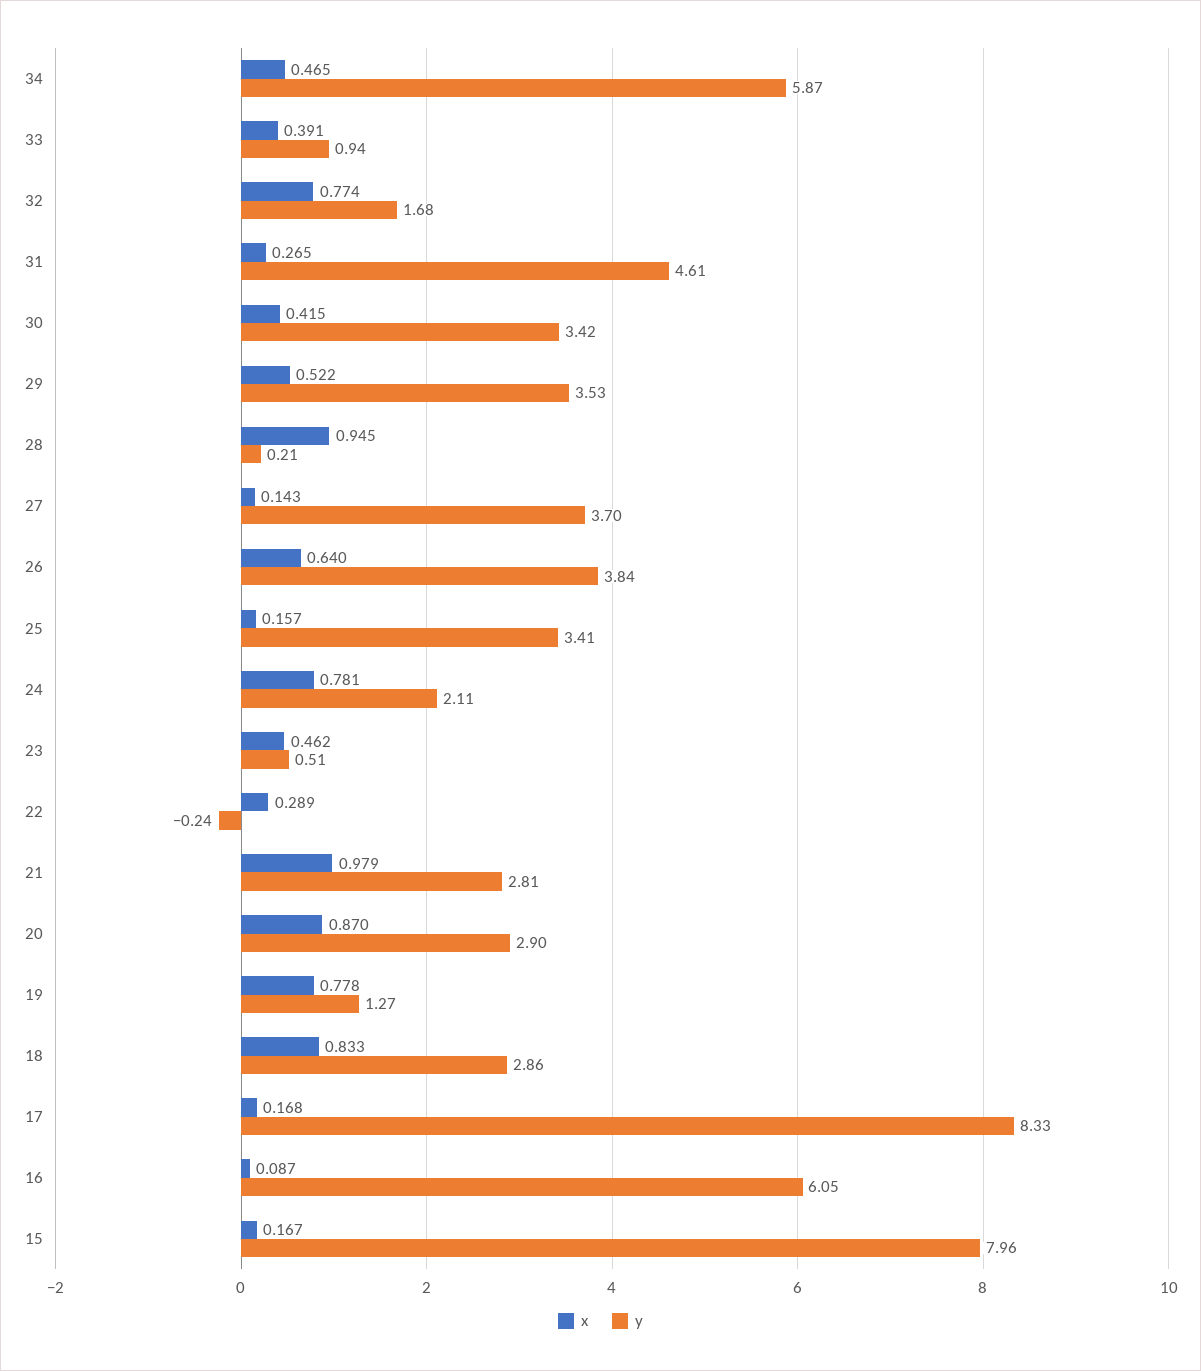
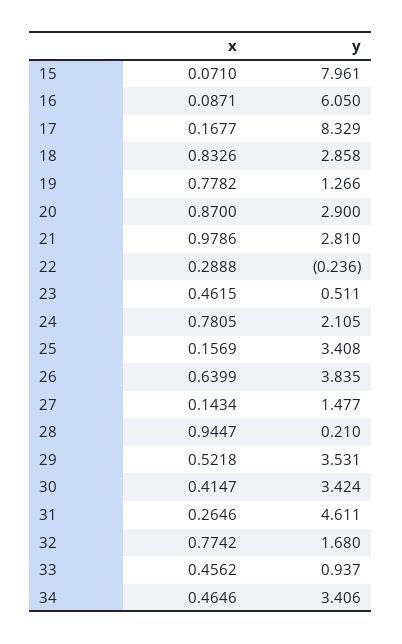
y, 34: 5.87 -> 3.406
x, 33: 0.391 -> 0.4562
y, 27: 3.7 -> 1.477
x, 15: 0.167 -> 0.071

